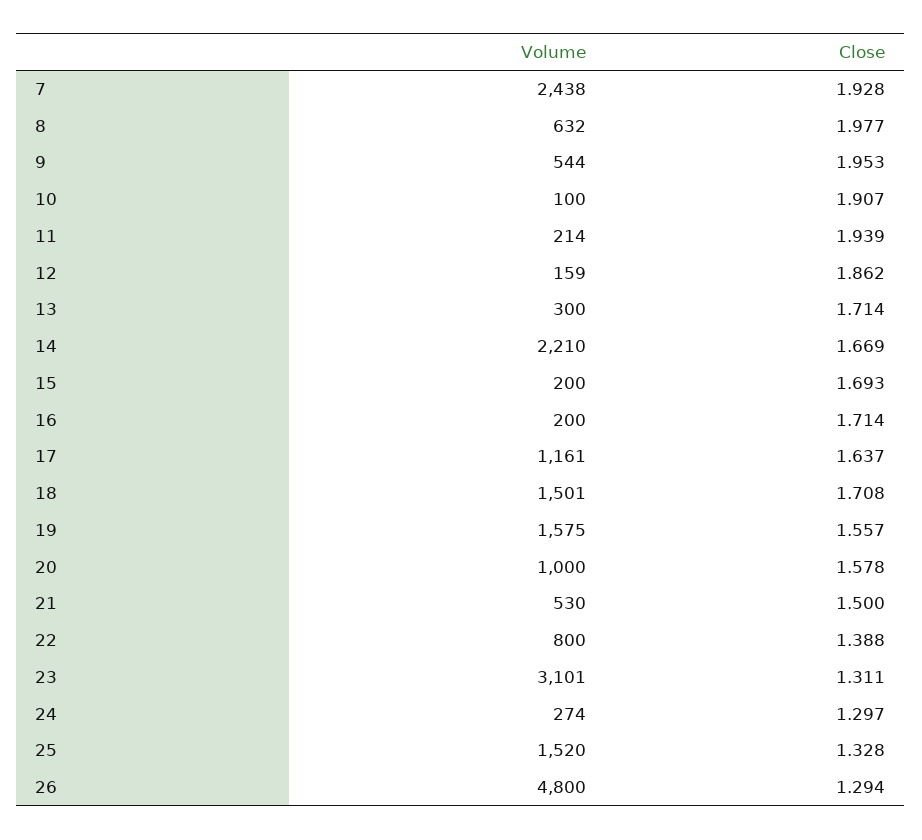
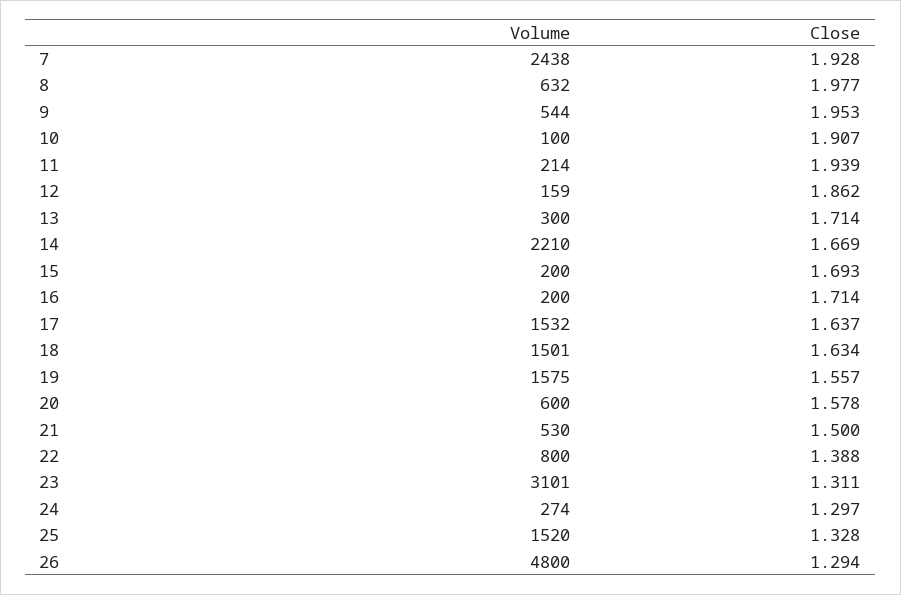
Volume, 17: 1161 -> 1532
Close, 18: 1.708 -> 1.634
Volume, 20: 1000 -> 600

